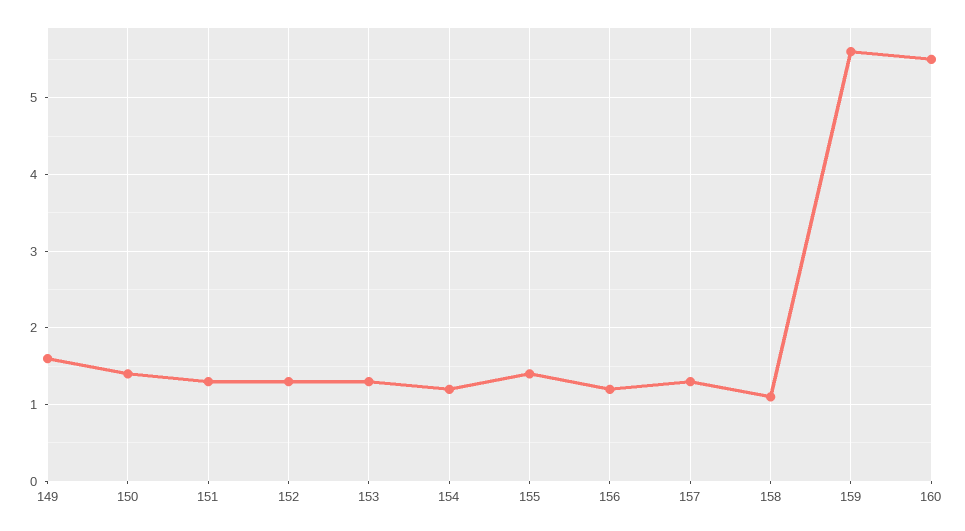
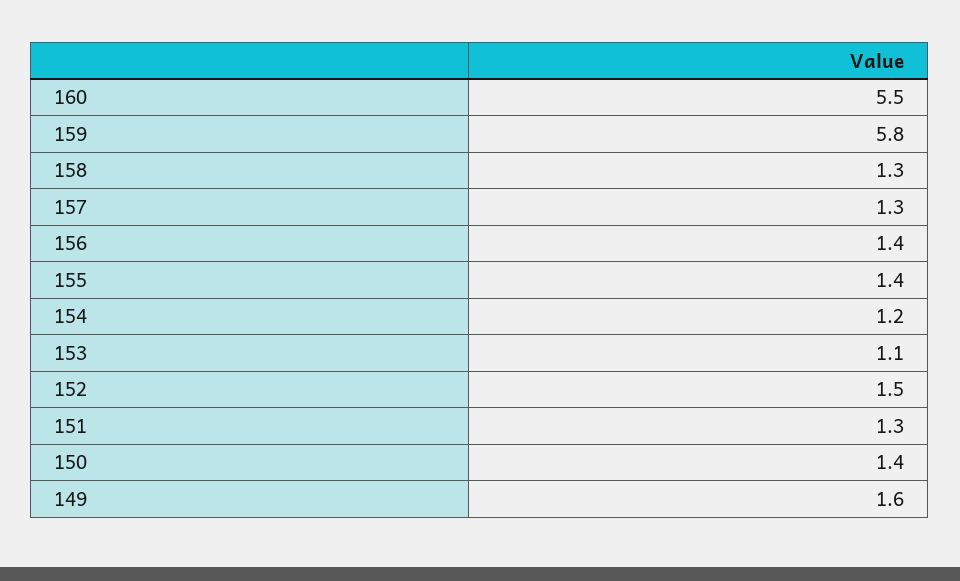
152: 1.3 -> 1.5
153: 1.3 -> 1.1
156: 1.2 -> 1.4
158: 1.1 -> 1.3
159: 5.6 -> 5.8

